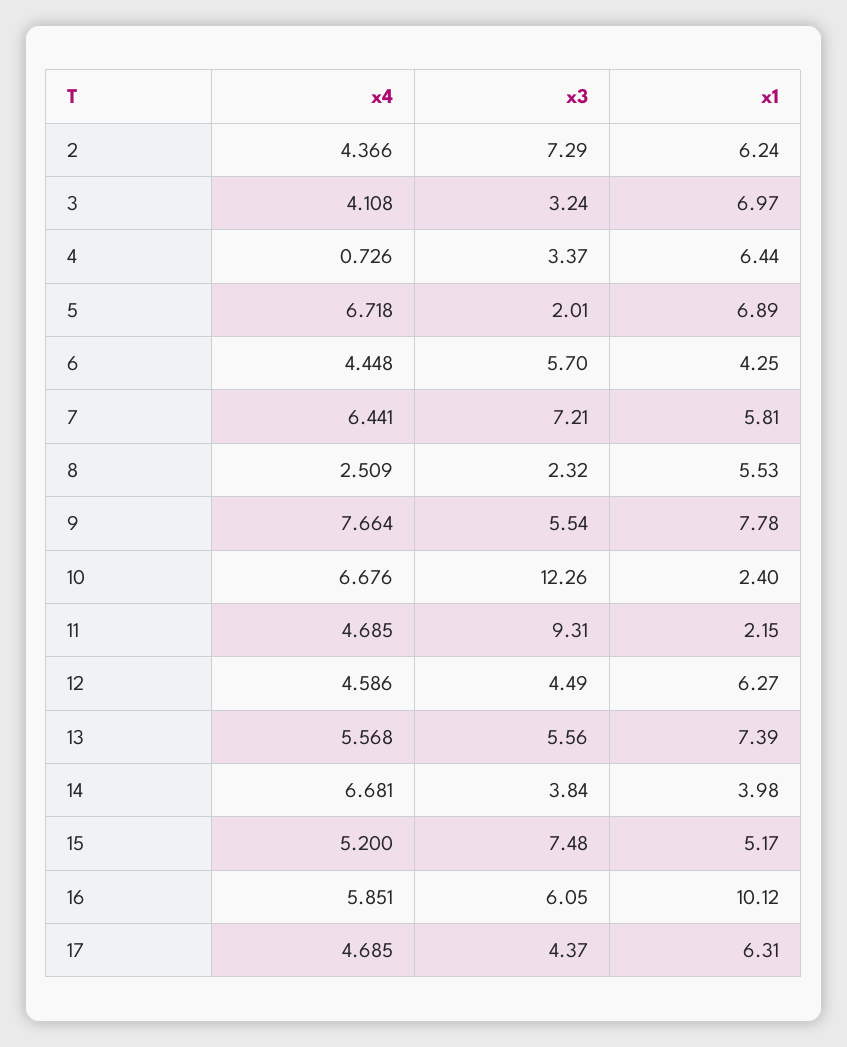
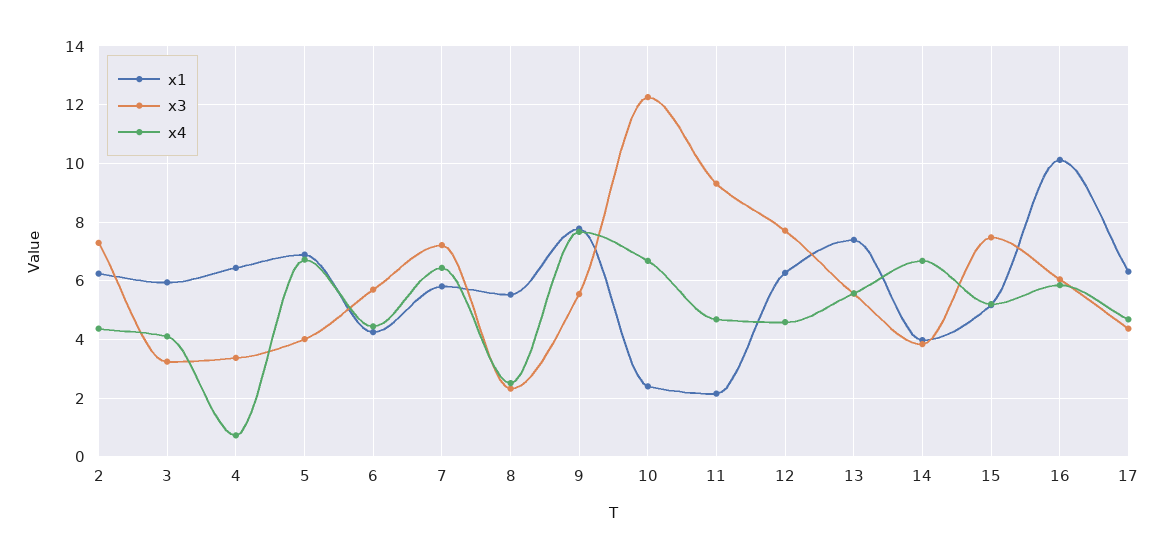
x1, 3: 6.97 -> 6
x3, 5: 2.01 -> 4
x3, 12: 4.49 -> 7.75

